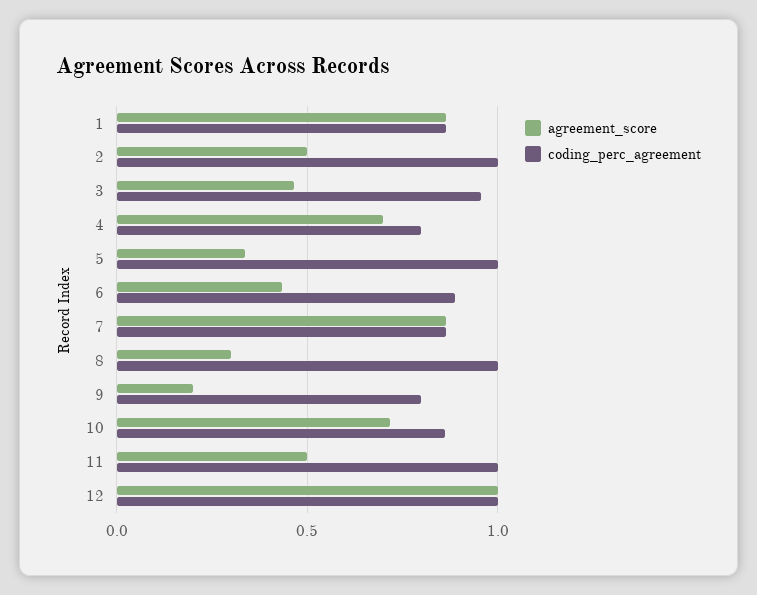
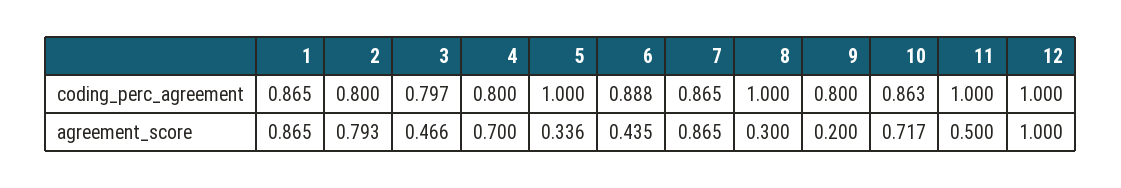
agreement_score, 2: 0.5 -> 0.793
coding_perc_agreement, 2: 1 -> 0.8
coding_perc_agreement, 3: 0.95 -> 0.797

